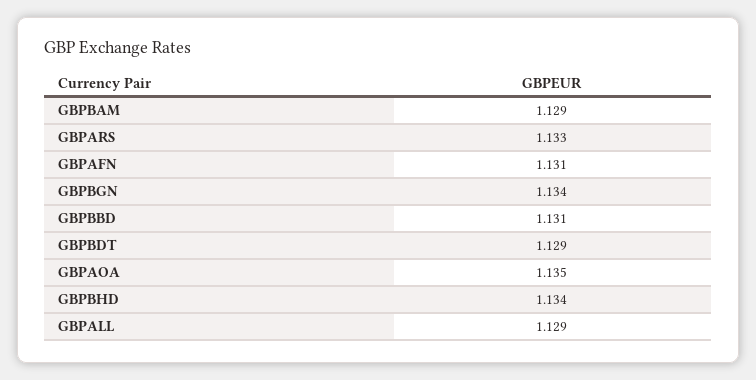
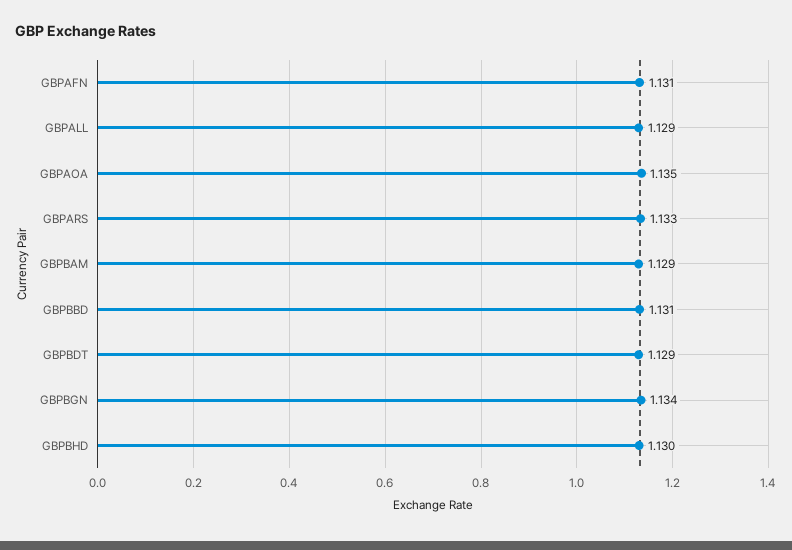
GBPBHD: 1.134 -> 1.13

